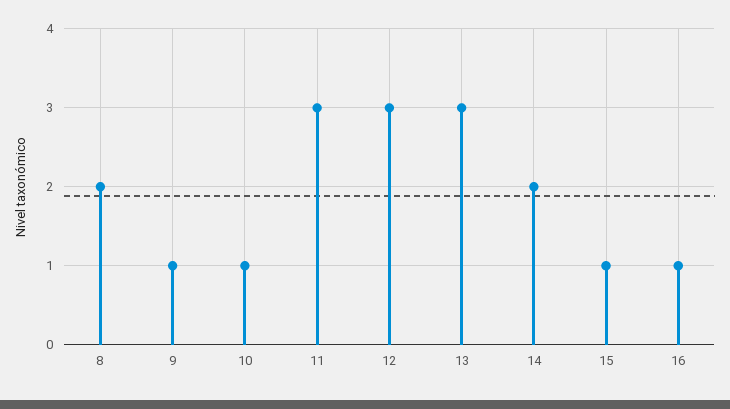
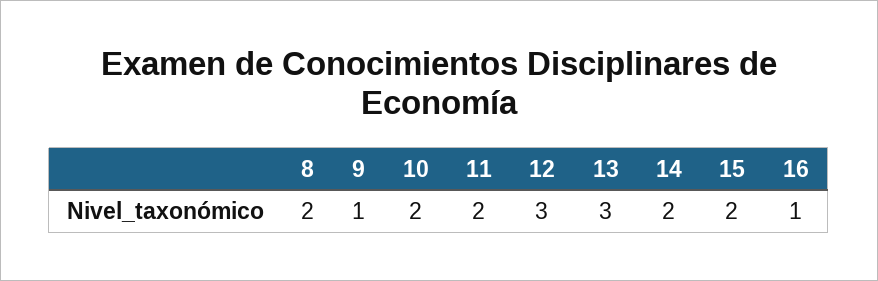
10: 1 -> 2
11: 3 -> 2
15: 1 -> 2

